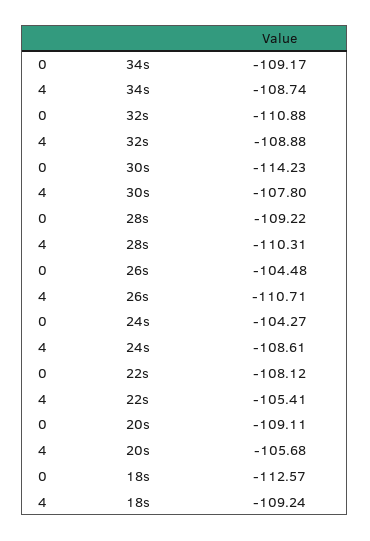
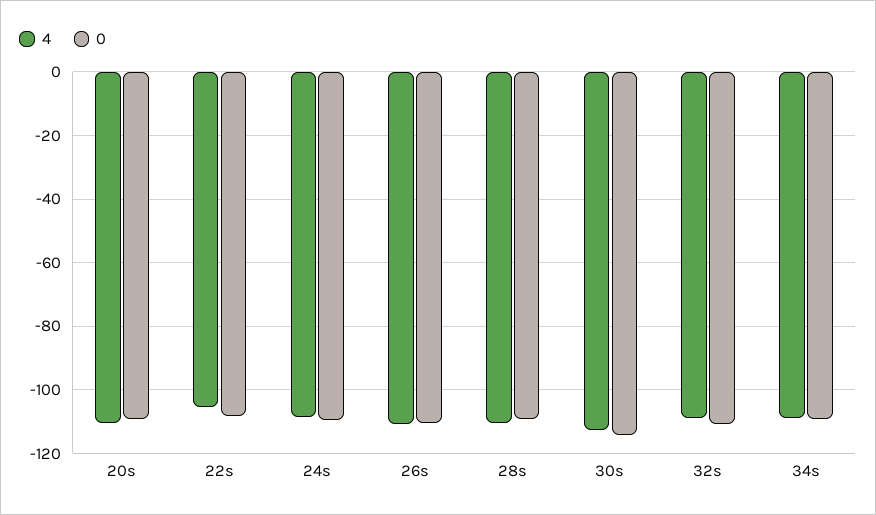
4, 30s: -107.8 -> -112
0, 26s: -104.48 -> -110
0, 24s: -104.27 -> -110
4, 20s: -105.68 -> -110
0, 18s: -112.57 -> none
4, 18s: -109.24 -> none

